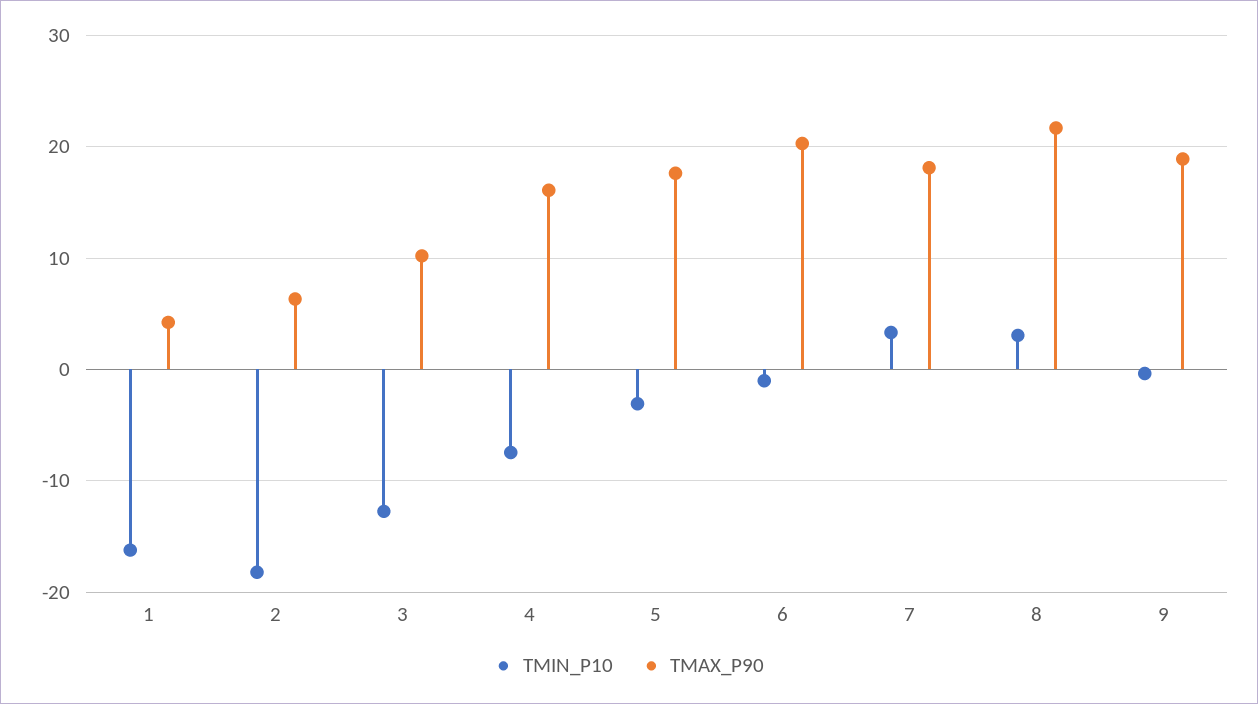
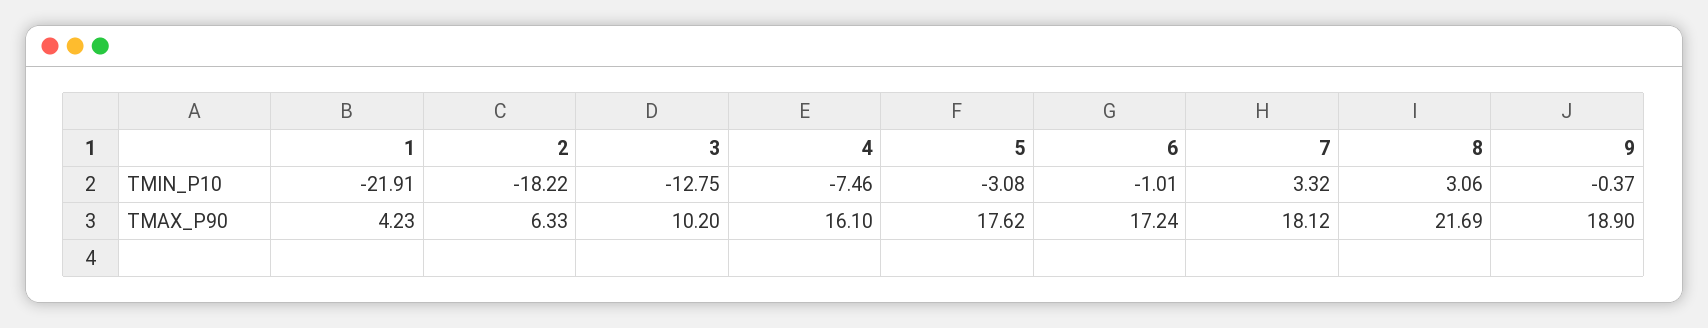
TMIN_P10, 1: -16 -> -21.91
TMAX_P90, 6: 20 -> 17.24

